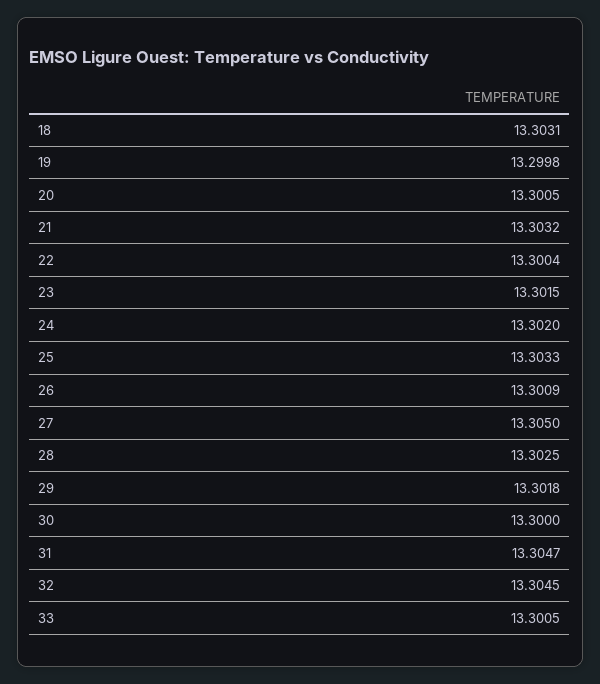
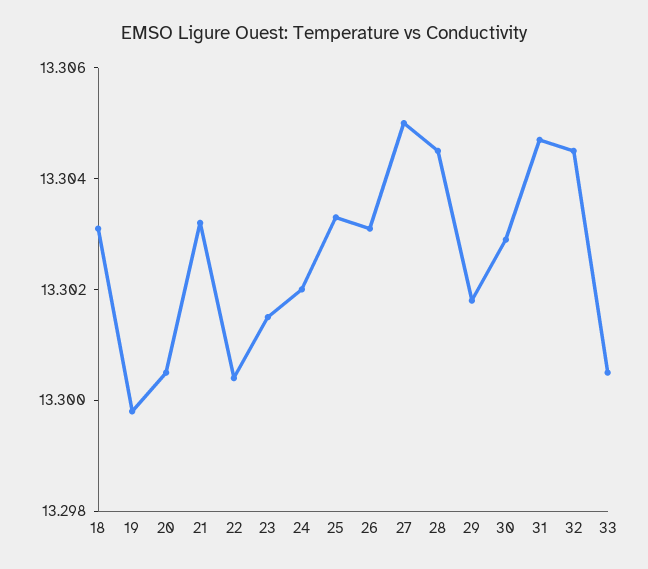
26: 13.3009 -> 13.303
28: 13.3025 -> 13.3045
30: 13.3 -> 13.303

